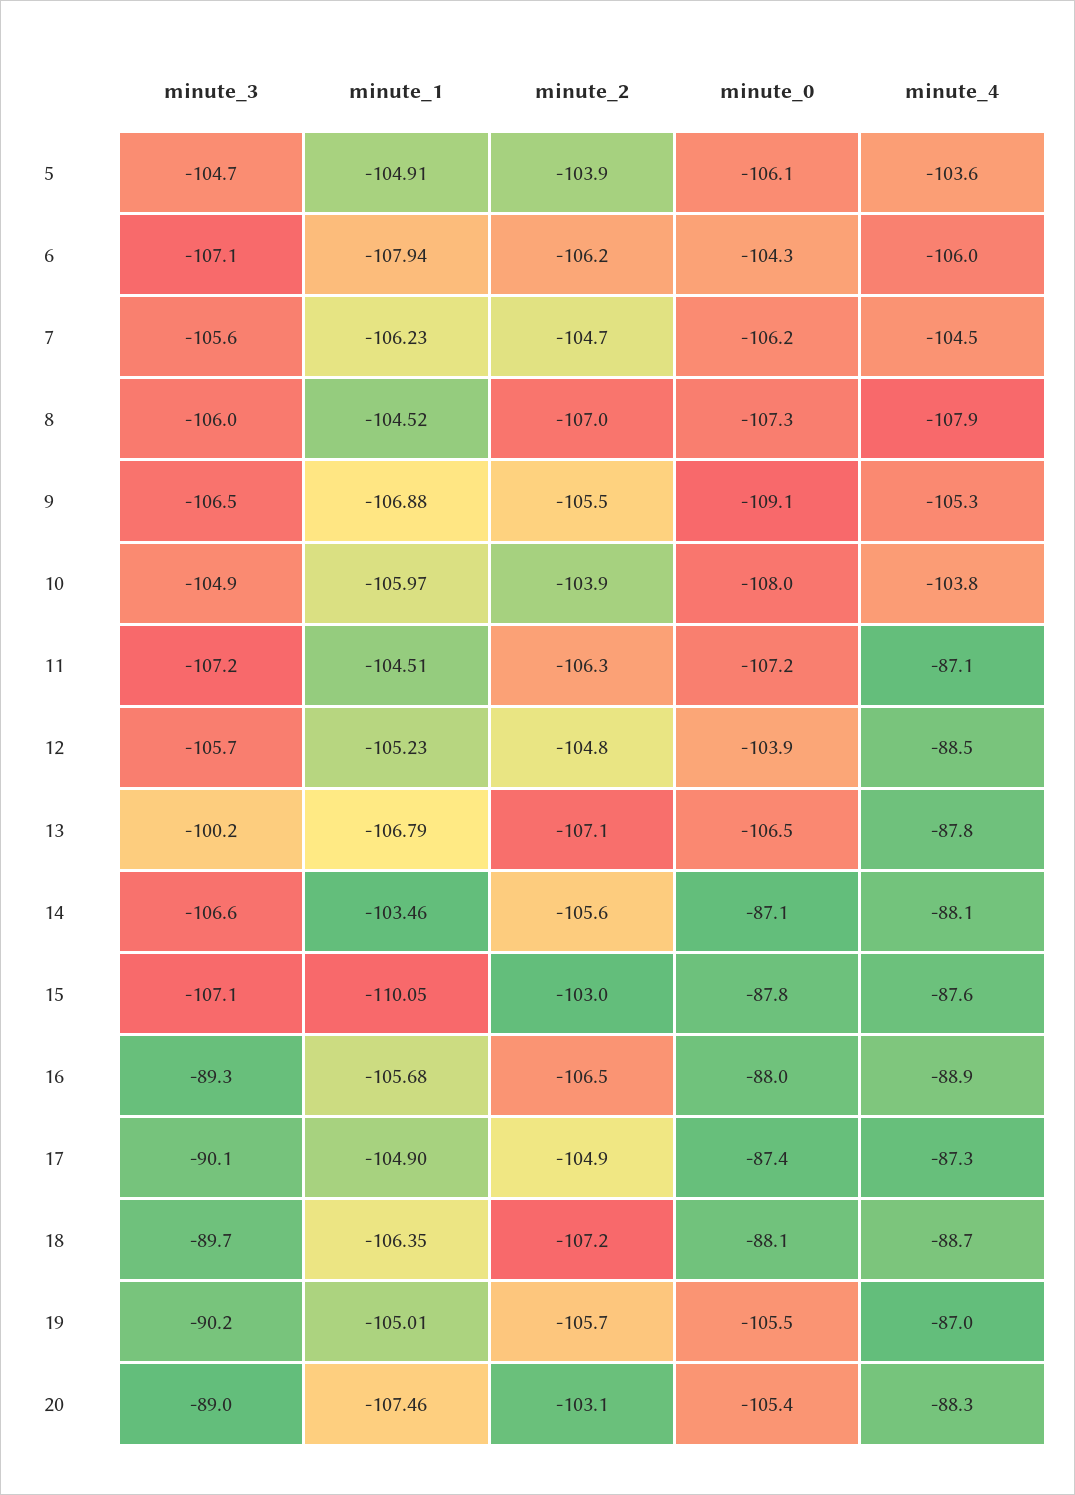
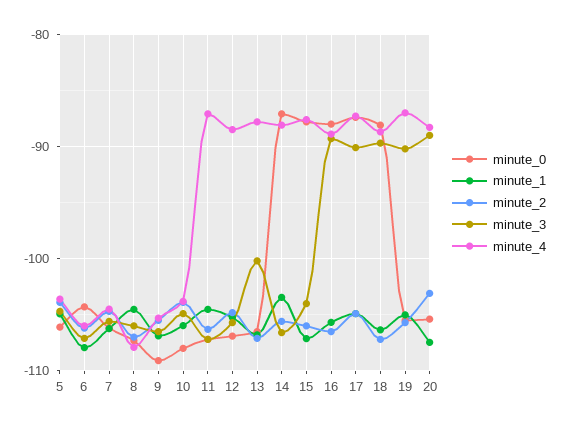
minute_0, 12: -103.9 -> -107
minute_3, 15: -107.1 -> -104
minute_1, 15: -110.05 -> -107
minute_2, 15: -103 -> -106

